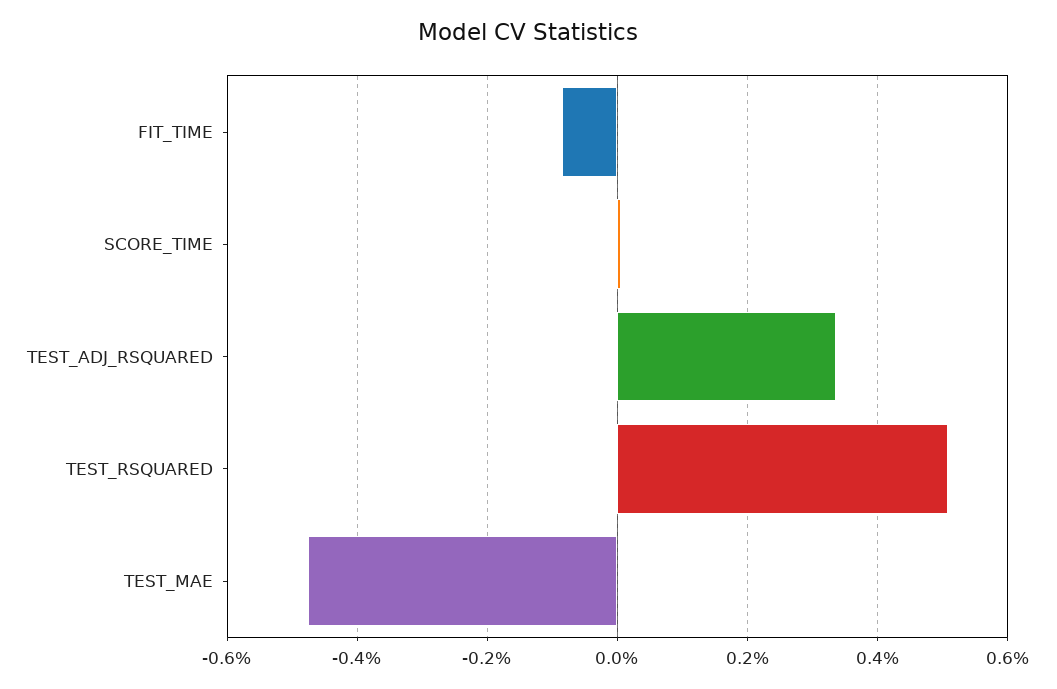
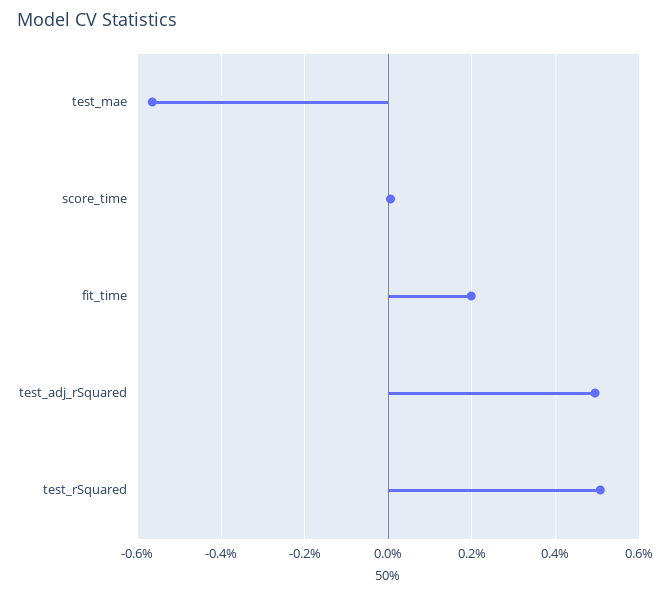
FIT_TIME: -0.08 -> 0.2
TEST_ADJ_RSQUARED: 0.34 -> 0.5
TEST_MAE: -0.48 -> -0.56

